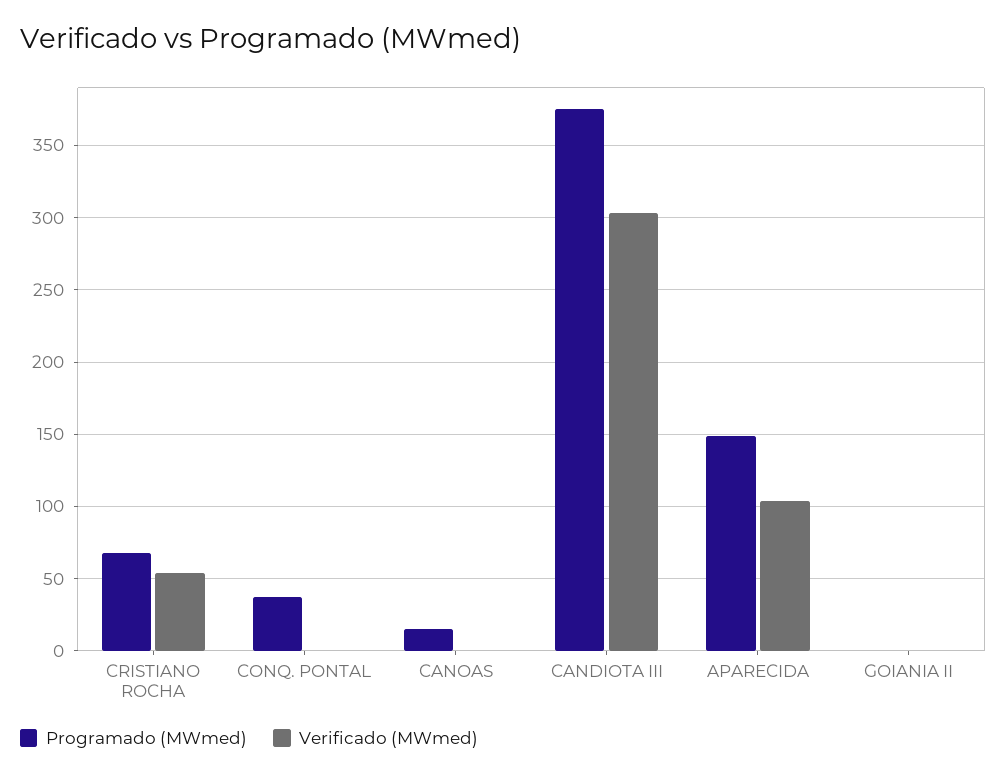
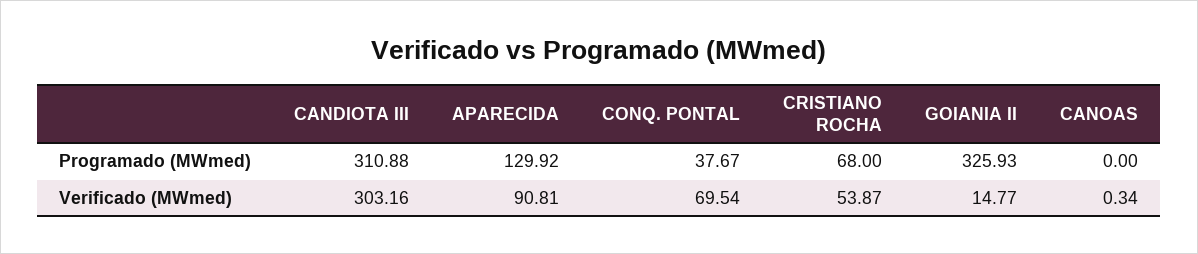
Verificado (MWmed), CONQ. PONTAL: 0 -> 69.54
Programado (MWmed), CANOAS: 15 -> 0
Programado (MWmed), CANDIOTA III: 375 -> 310.88
Programado (MWmed), APARECIDA: 150 -> 129.92
Verificado (MWmed), APARECIDA: 105 -> 90.81
Programado (MWmed), GOIANIA II: 0 -> 325.93
Verificado (MWmed), GOIANIA II: 0 -> 14.77

